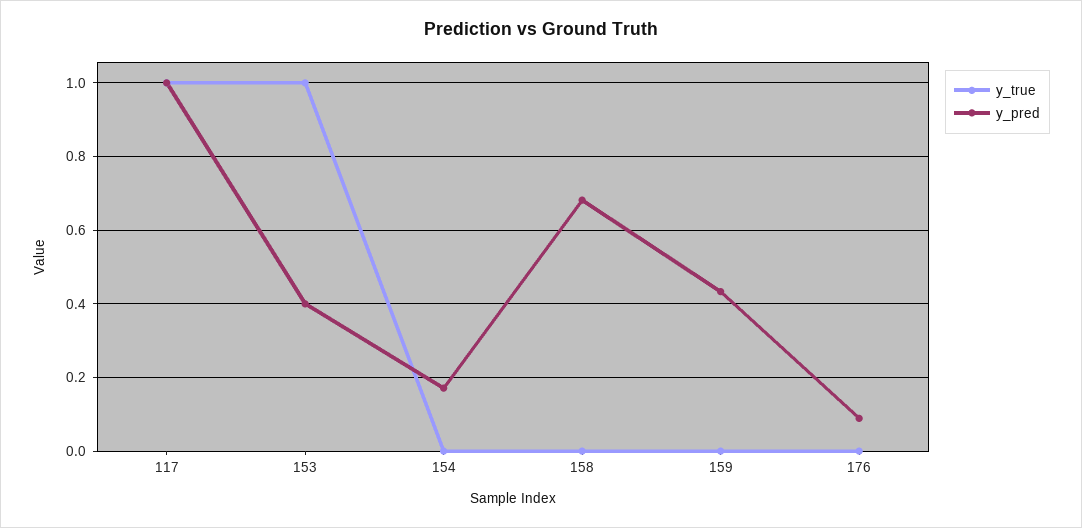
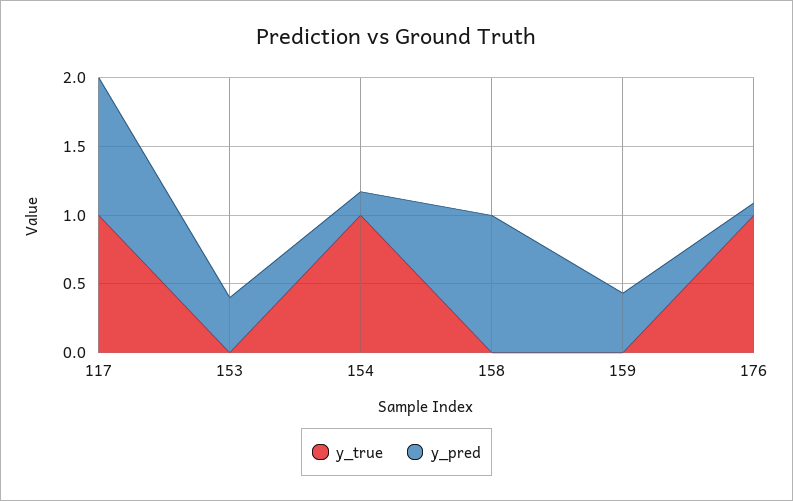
y_true, 153: 1 -> 0
y_true, 154: 0 -> 1
y_pred, 158: 0.68 -> 1
y_true, 176: 0 -> 1

